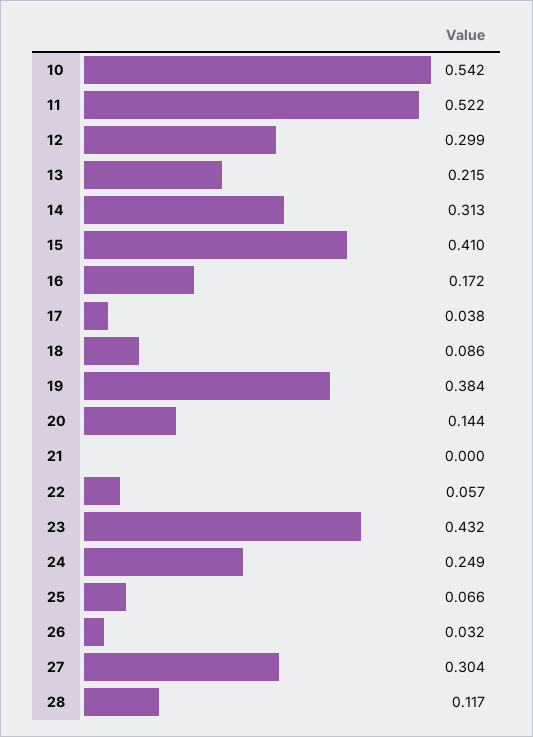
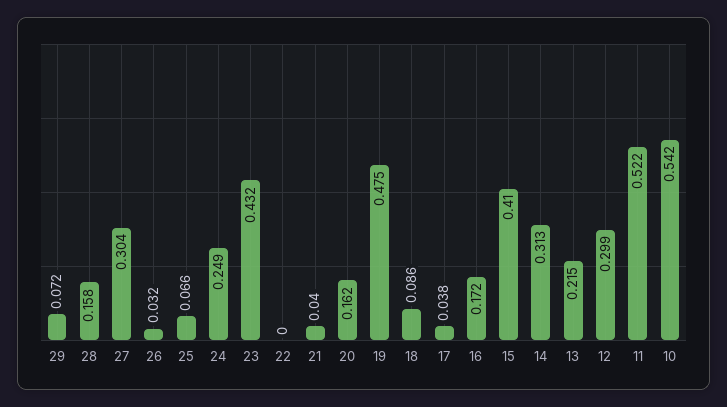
19: 0.384 -> 0.475
20: 0.144 -> 0.162
21: 0 -> 0.04
22: 0.057 -> 0
28: 0.117 -> 0.158
29: none -> 0.072

